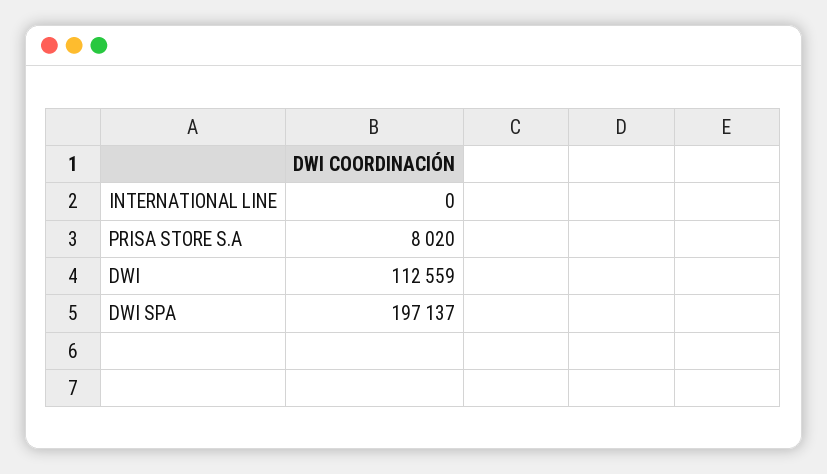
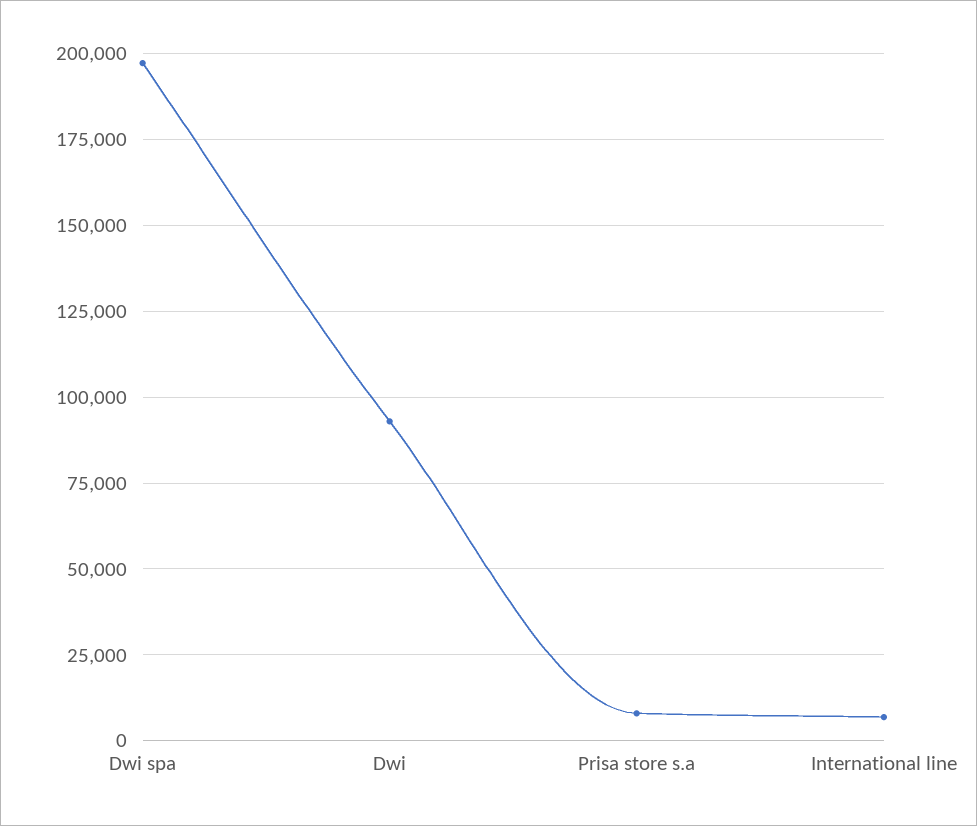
INTERNATIONAL LINE: 0 -> 7500
DWI: 112559 -> 92500

